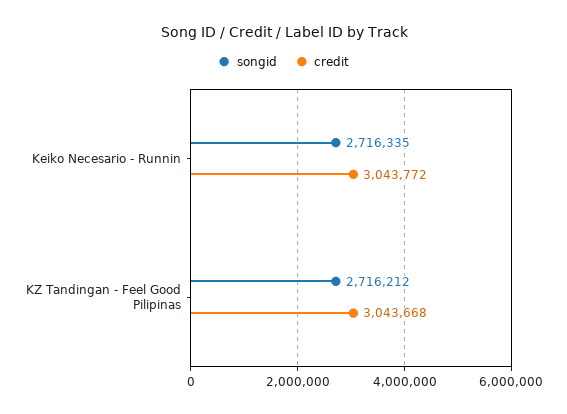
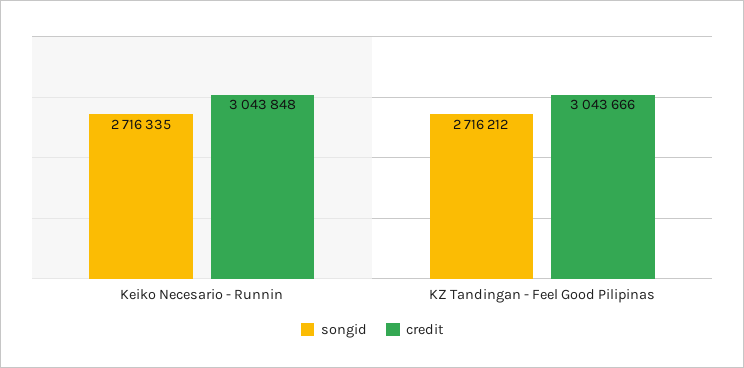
credit, Keiko Necesario - Runnin: 3043772 -> 3043848
credit, KZ Tandingan - Feel Good Pilipinas: 3043668 -> 3043666

